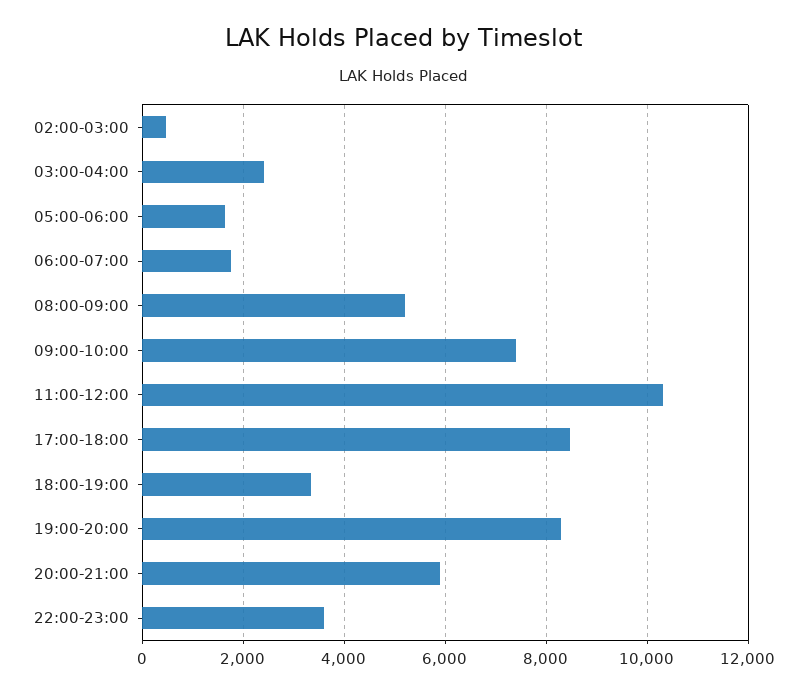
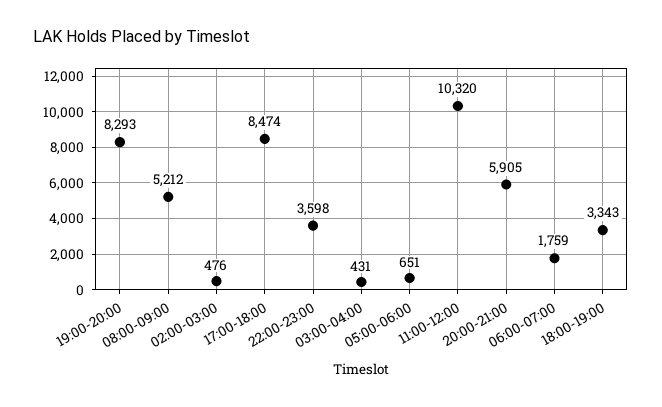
03:00-04:00: 2400 -> 431
05:00-06:00: 1600 -> 651
09:00-10:00: 7400 -> none

